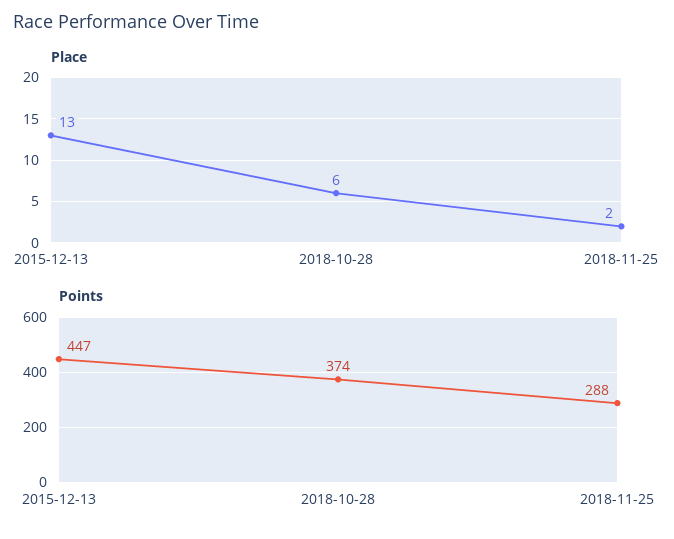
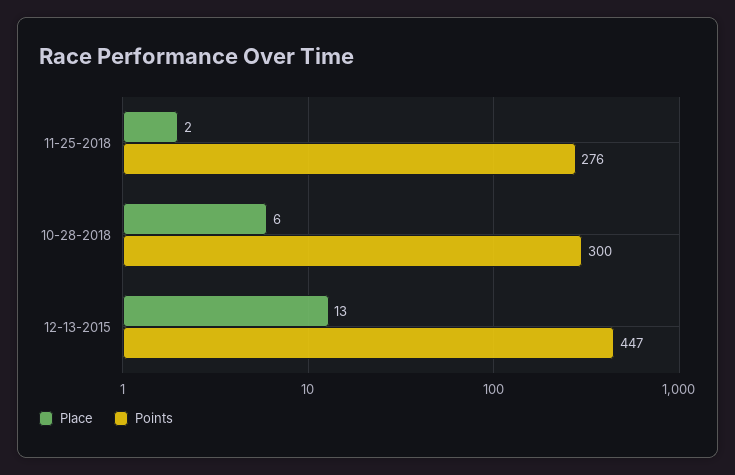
Points, 2018-10-28: 374 -> 300
Points, 2018-11-25: 288 -> 276

